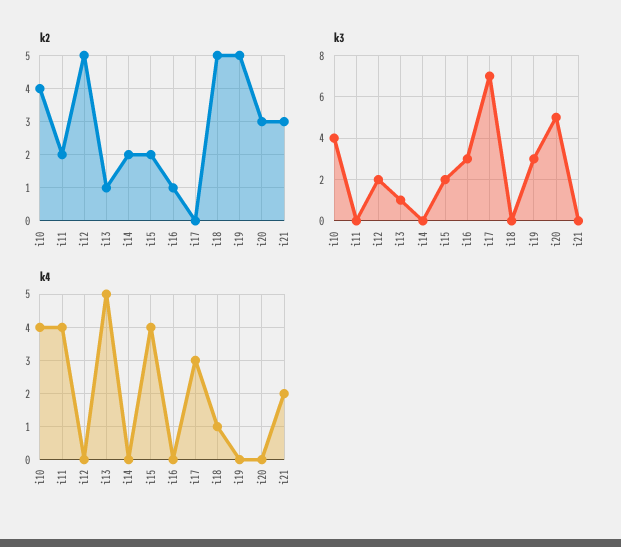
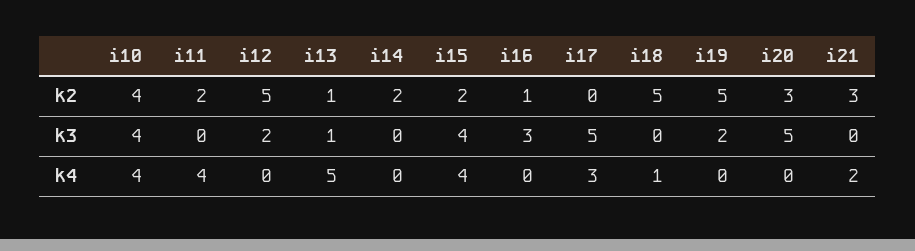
k3, i15: 2 -> 4
k3, i17: 7 -> 5
k3, i19: 3 -> 2

